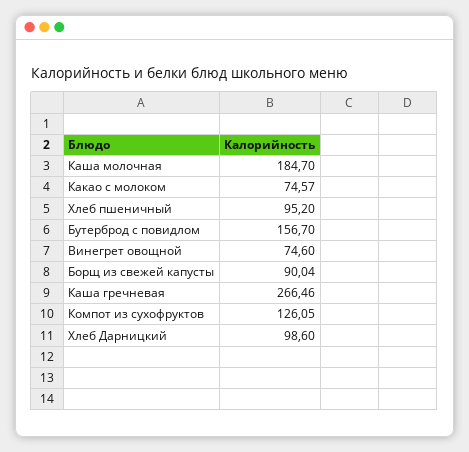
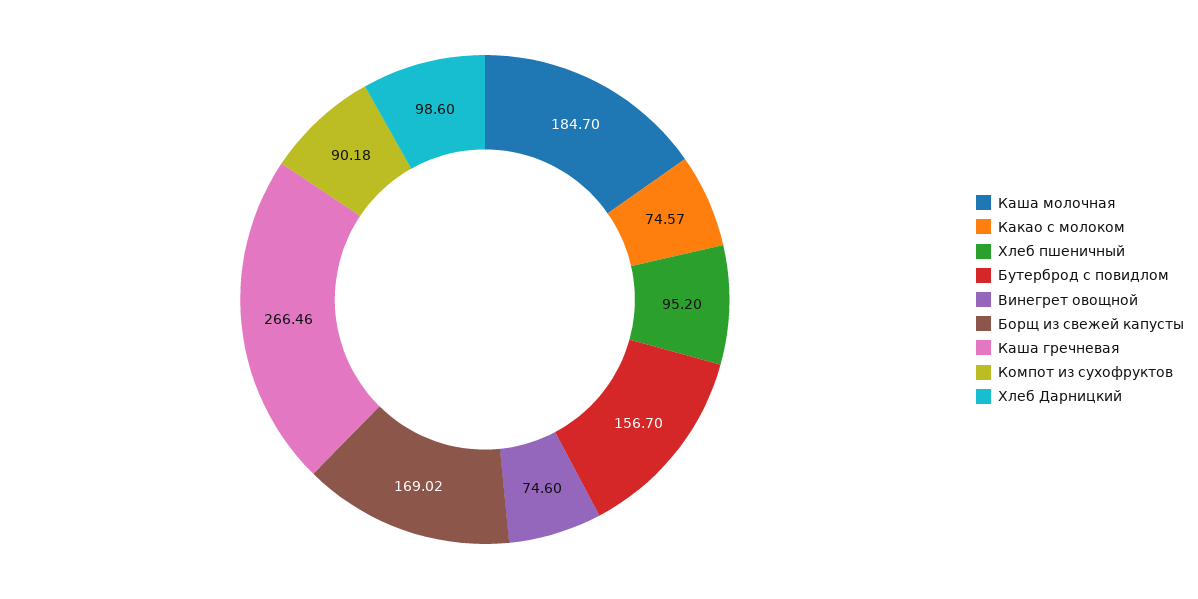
Борщ из свежей капусты: 90.04 -> 169.02
Компот из сухофруктов: 126.05 -> 90.18

